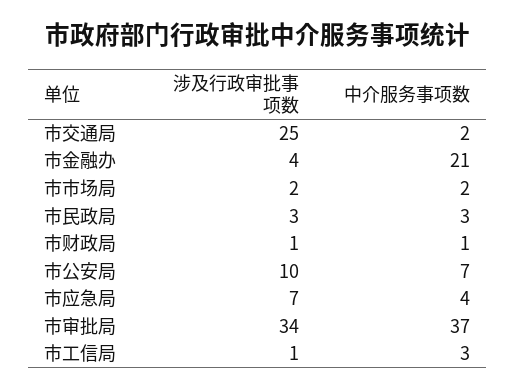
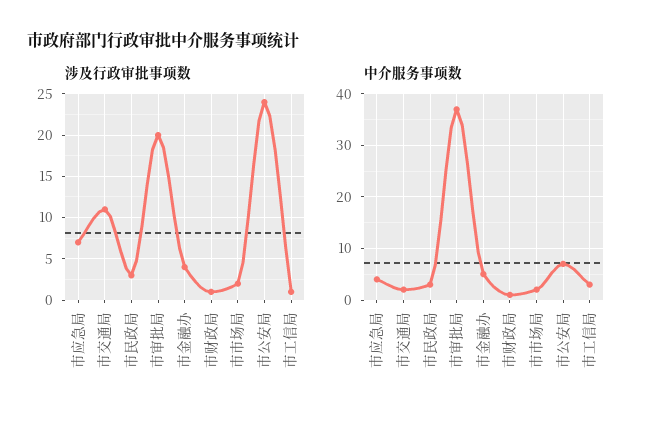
涉及行政审批事项数, 市交通局: 25 -> 11
中介服务事项数, 市金融办: 21 -> 5
涉及行政审批事项数, 市公安局: 10 -> 24
涉及行政审批事项数, 市审批局: 34 -> 20

